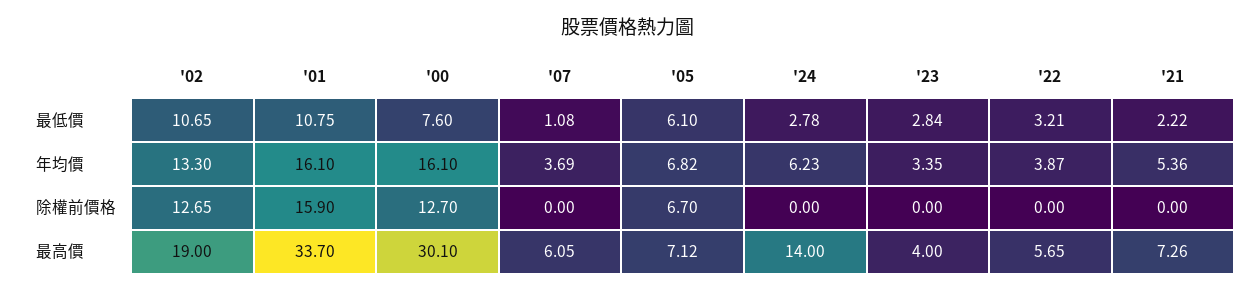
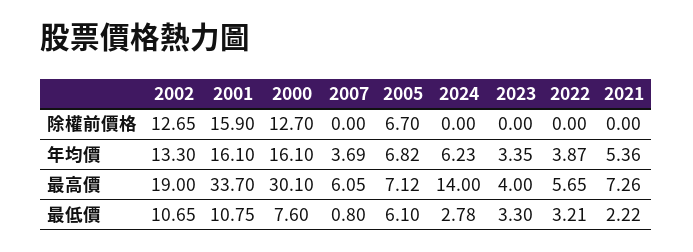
'07, 最低價: 1.08 -> 0.8
'23, 最低價: 2.84 -> 3.3

